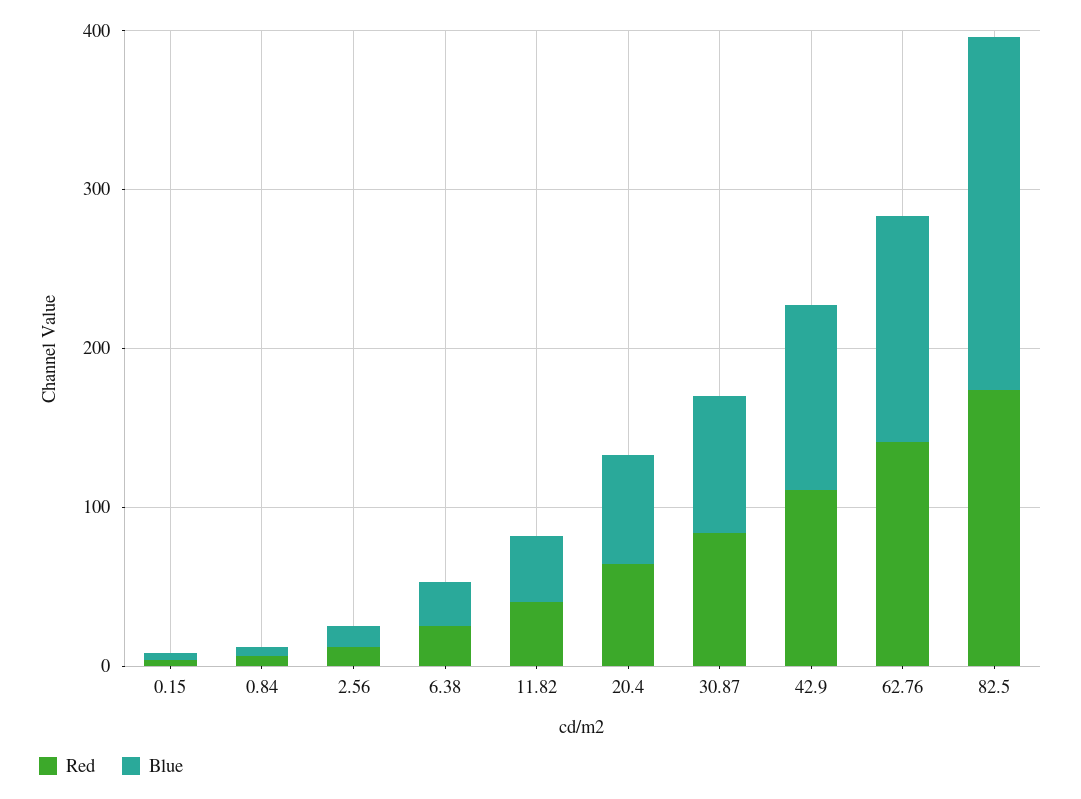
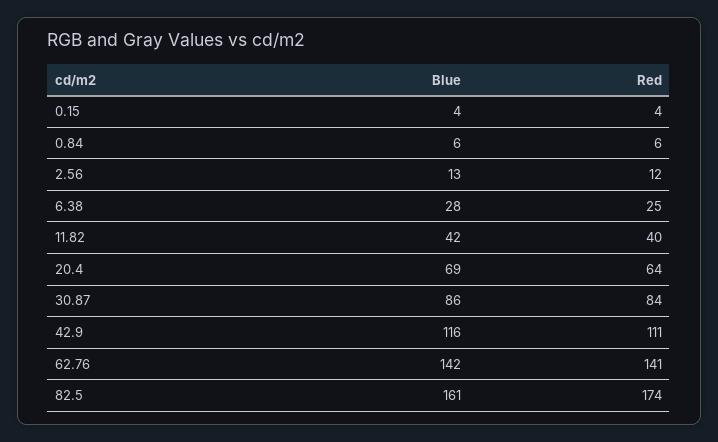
Blue, 82.5: 220 -> 161

